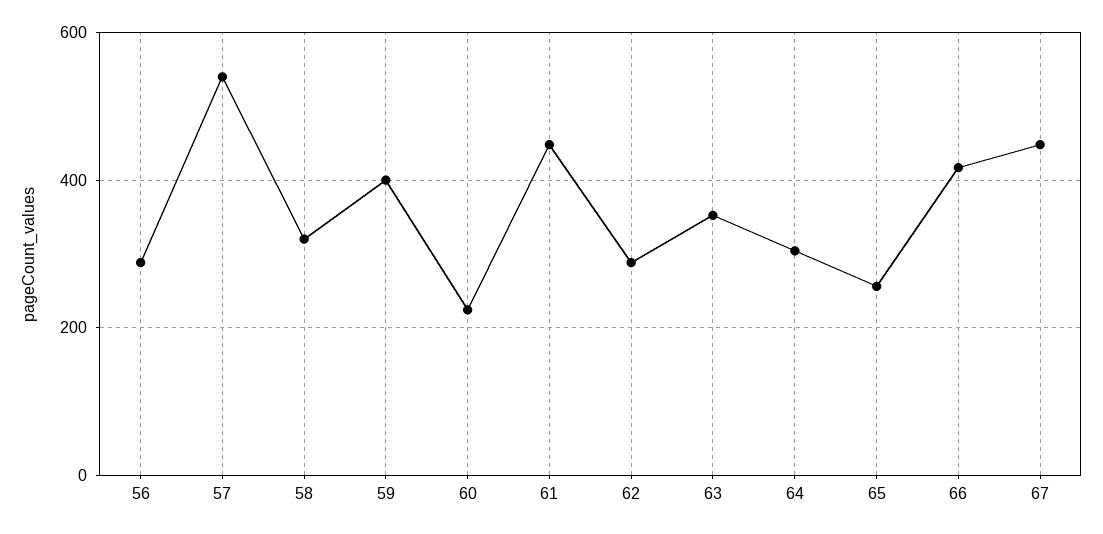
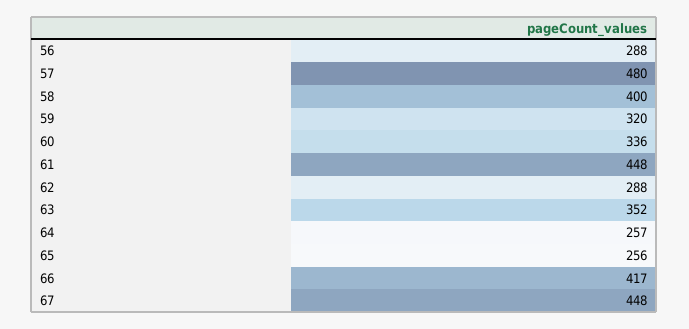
57: 540 -> 480
58: 320 -> 400
59: 400 -> 320
60: 220 -> 336
64: 300 -> 257

